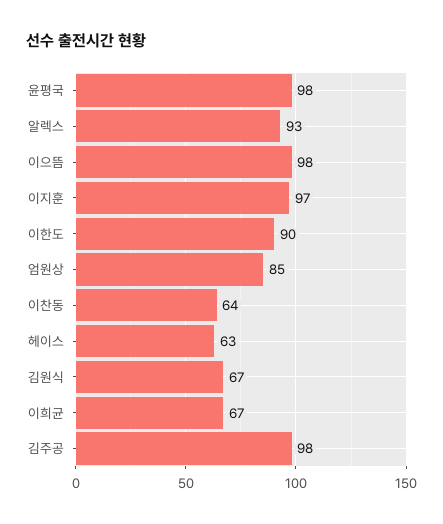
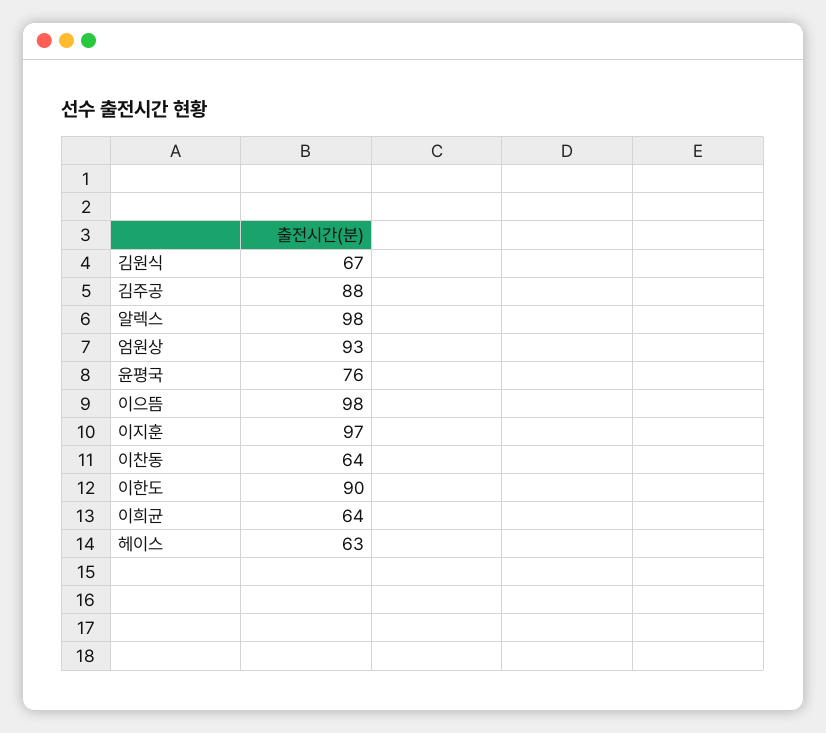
윤평국: 98 -> 76
알렉스: 93 -> 98
엄원상: 85 -> 93
이희균: 67 -> 64
김주공: 98 -> 88

